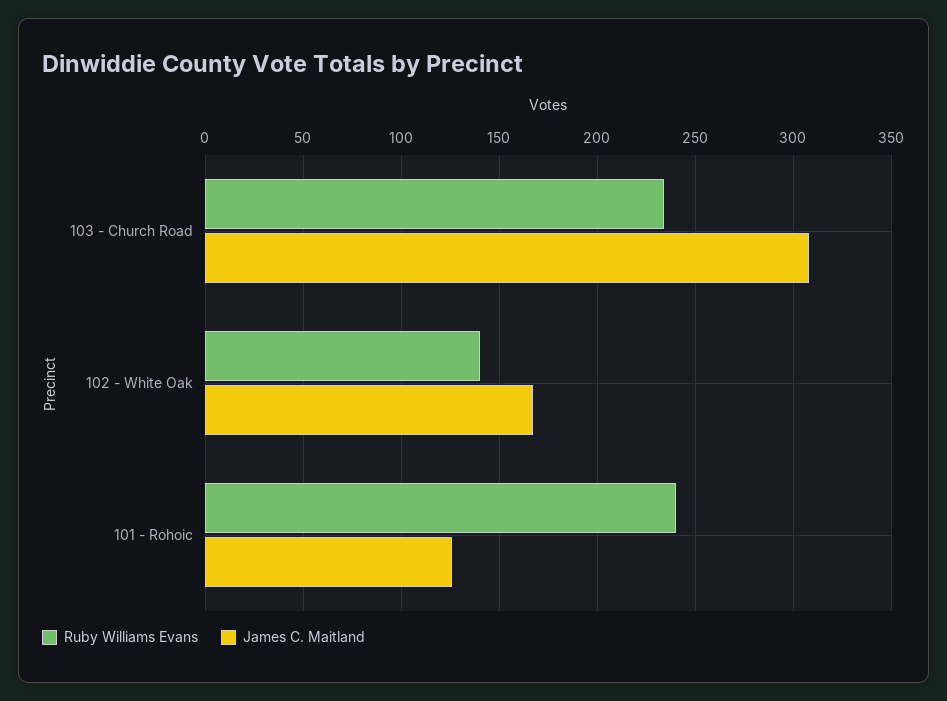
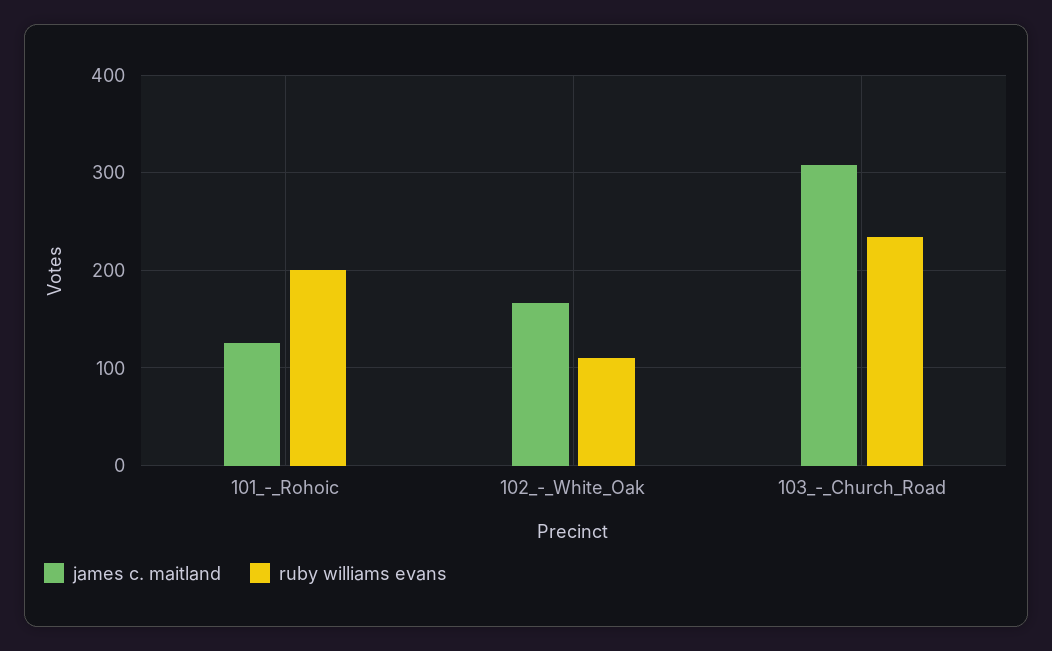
Ruby Williams Evans, 102 - White Oak: 140 -> 110
Ruby Williams Evans, 101 - Rohoic: 240 -> 200

